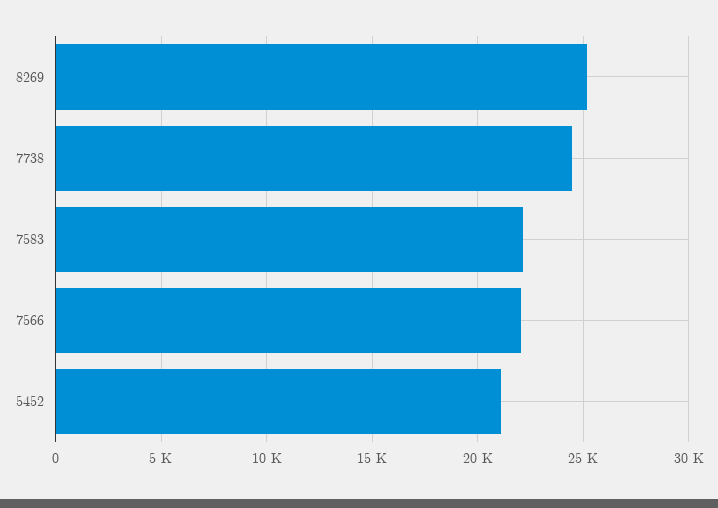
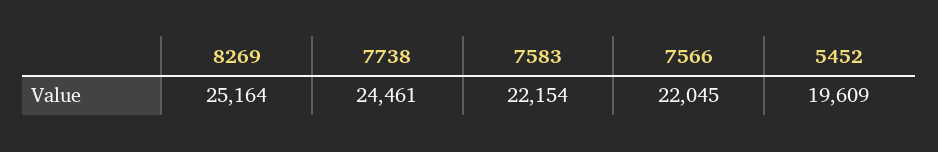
5452: 21000 -> 19609

